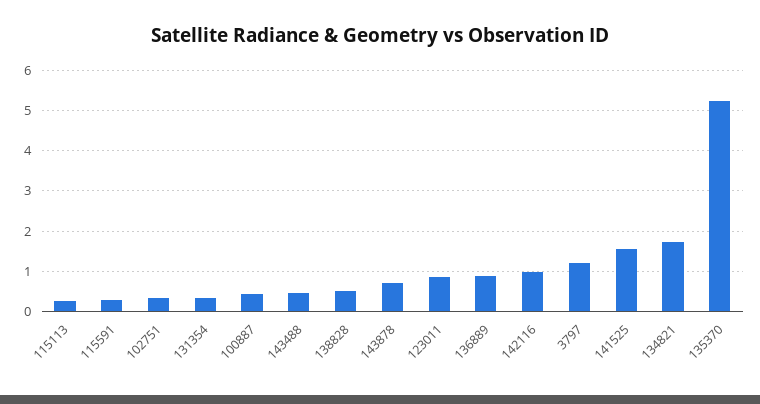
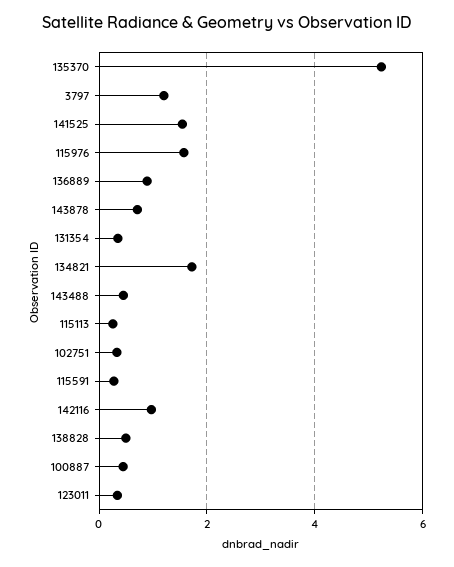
123011: 0.8 -> 0.4
115976: none -> 1.6

